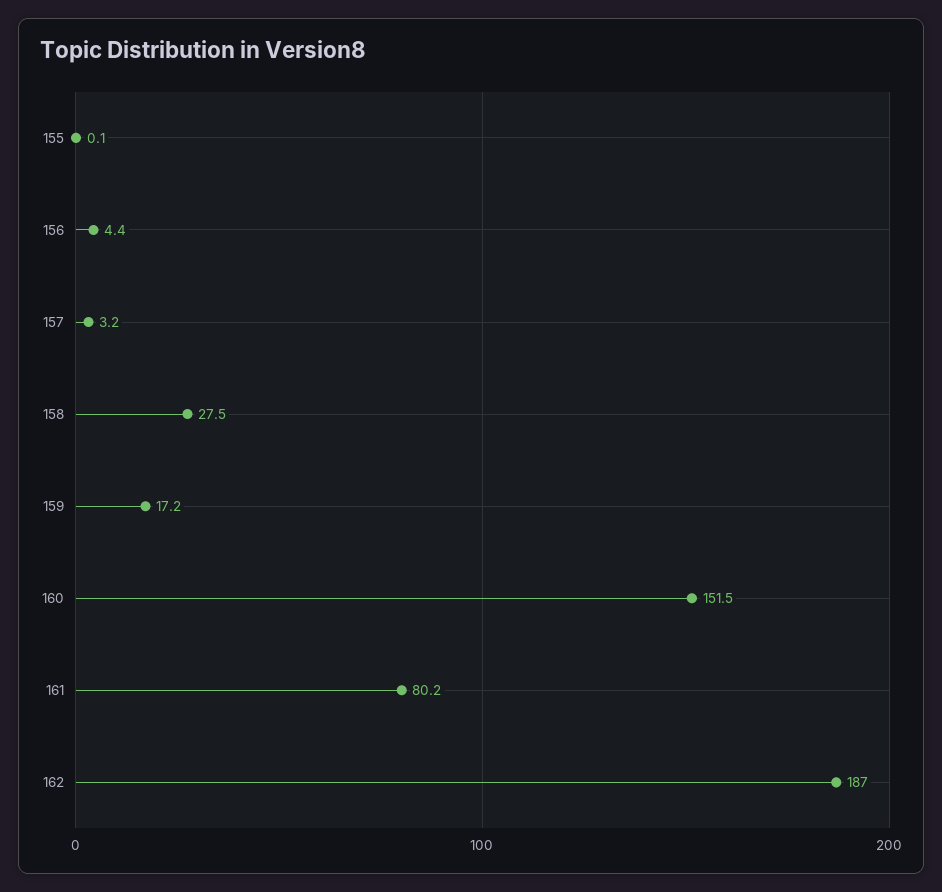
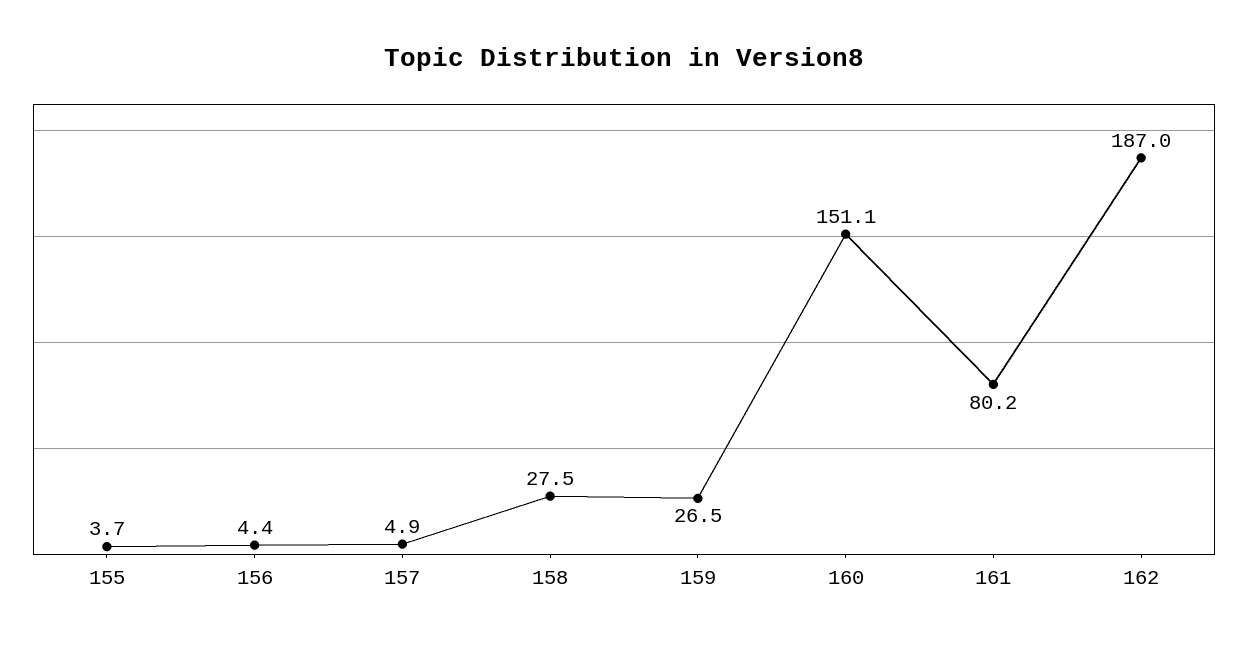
155: 0.1 -> 3.7
157: 3.2 -> 4.9
159: 17.2 -> 26.5
160: 151.5 -> 151.1

